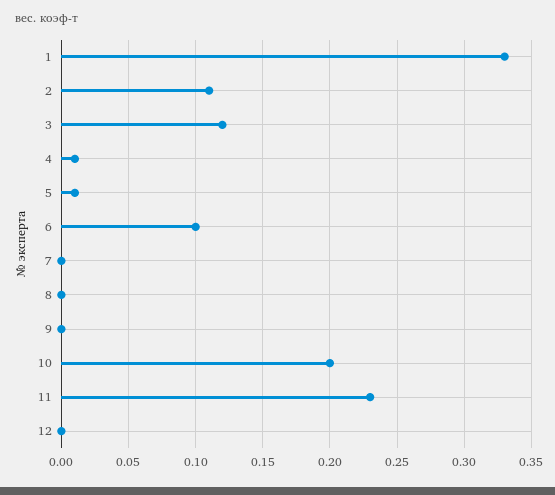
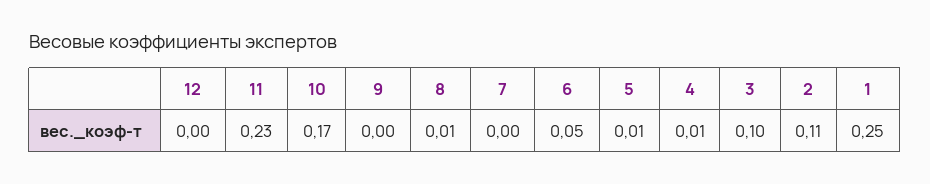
1: 0.33 -> 0.25
3: 0.12 -> 0.1
6: 0.1 -> 0.05
8: 0 -> 0.01
10: 0.2 -> 0.17

